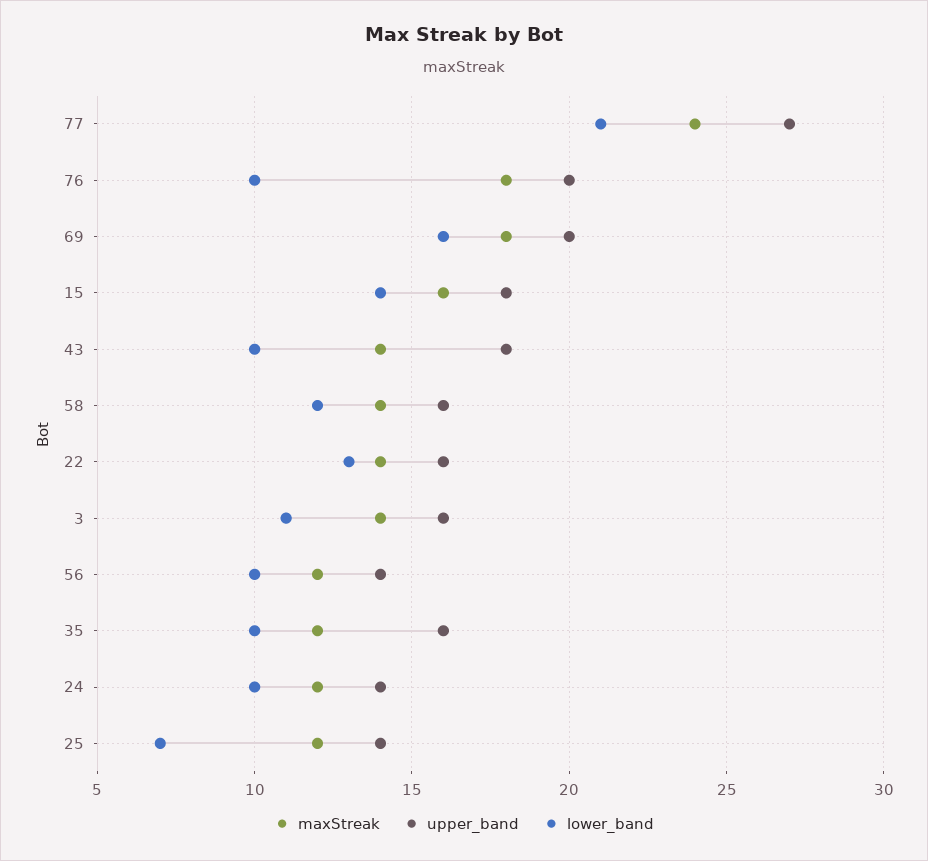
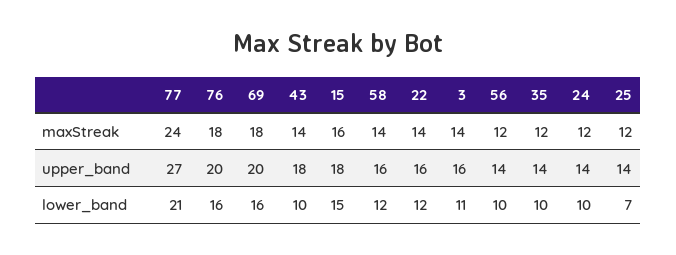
lower_band, 76: 10 -> 16
lower_band, 15: 14 -> 15
lower_band, 22: 13 -> 12
upper_band, 35: 16 -> 14

